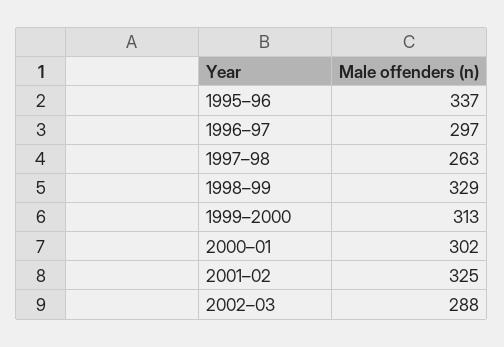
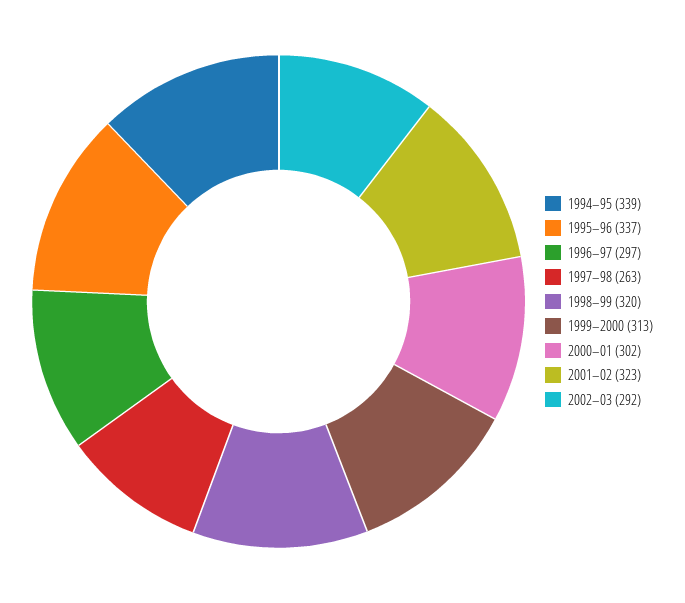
1998–99: 329 -> 320
2001–02: 325 -> 323
2002–03: 288 -> 292
1994–95: none -> 339

